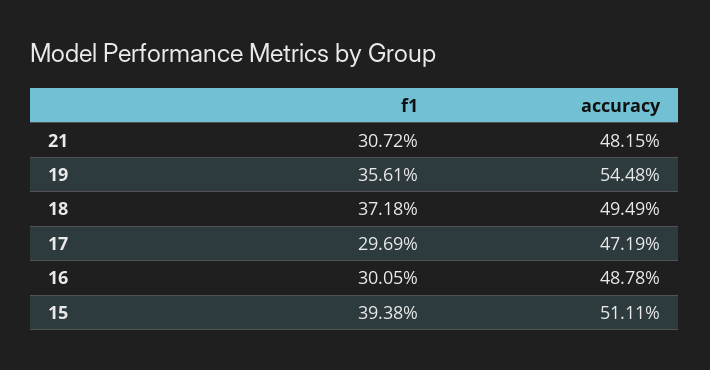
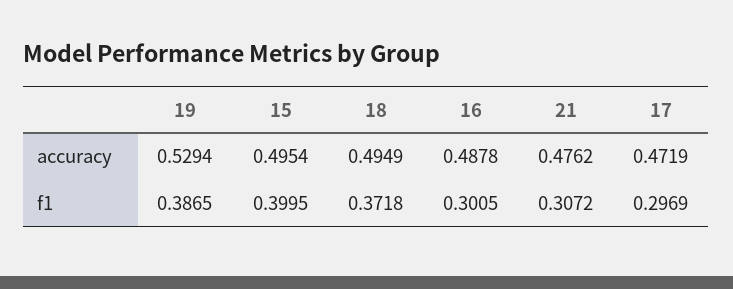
accuracy, 21: 0.4815 -> 0.4762
f1, 19: 0.3561 -> 0.3865
accuracy, 19: 0.5448 -> 0.5294
f1, 15: 0.3938 -> 0.3995
accuracy, 15: 0.5111 -> 0.4954

